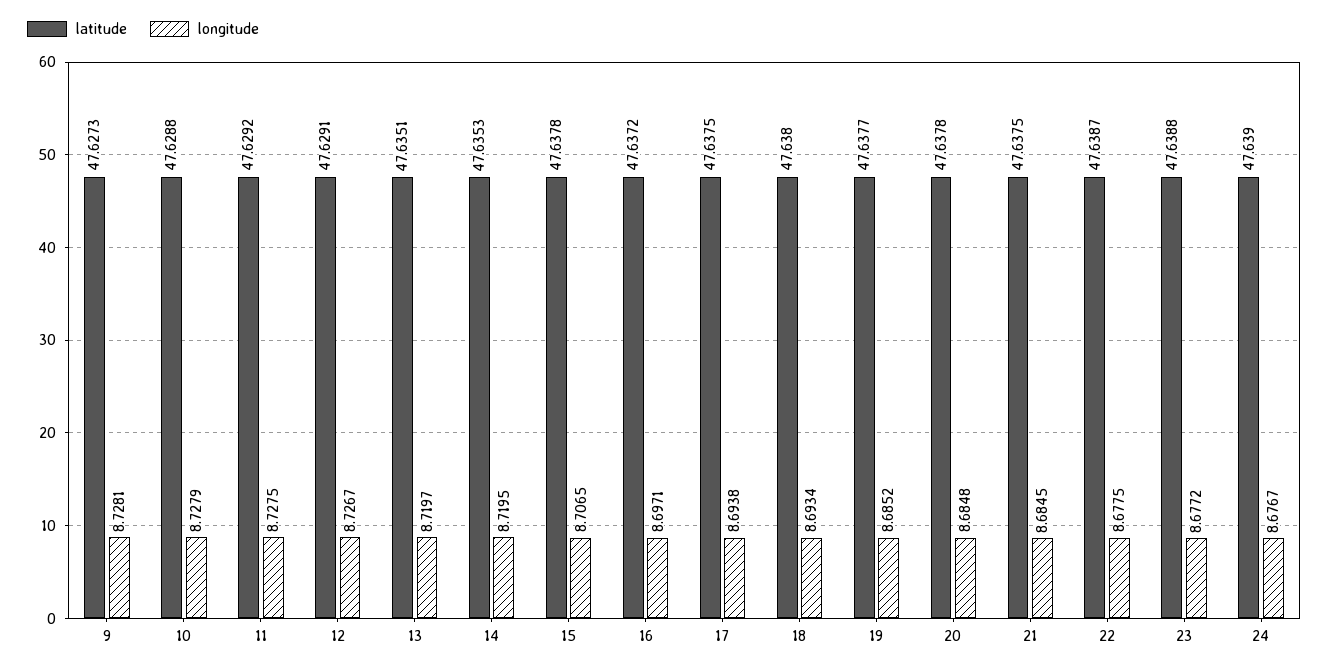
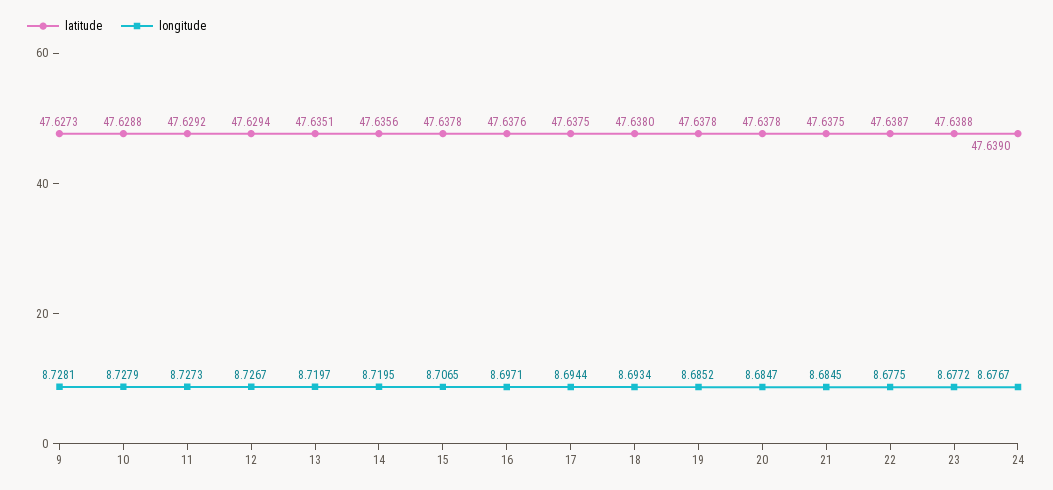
longitude, 11: 8.7275 -> 8.7273
latitude, 12: 47.6291 -> 47.6294
latitude, 14: 47.6353 -> 47.6356
latitude, 16: 47.6372 -> 47.6376
longitude, 17: 8.6938 -> 8.6944
latitude, 19: 47.6377 -> 47.6378
longitude, 20: 8.6848 -> 8.6847

